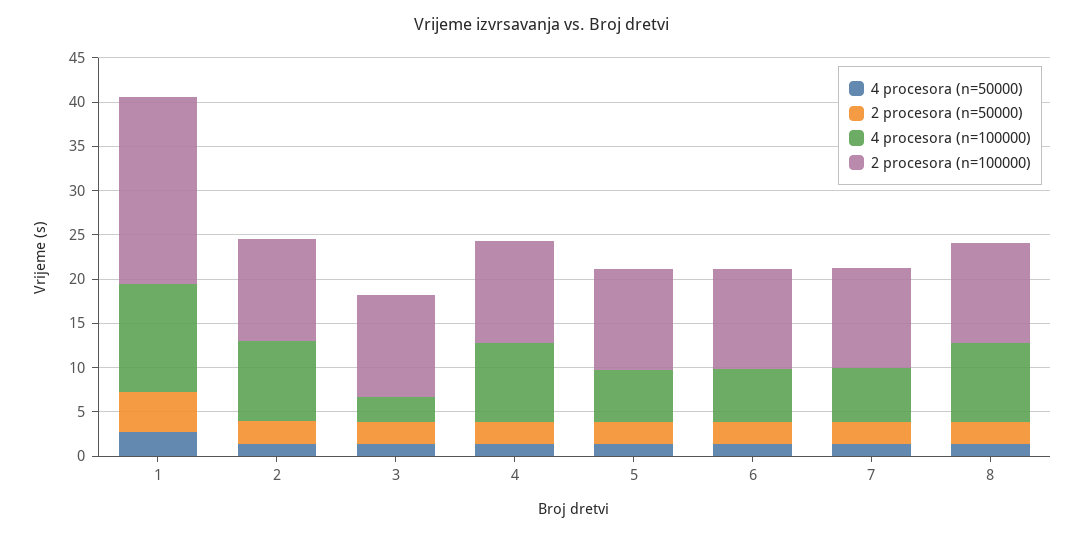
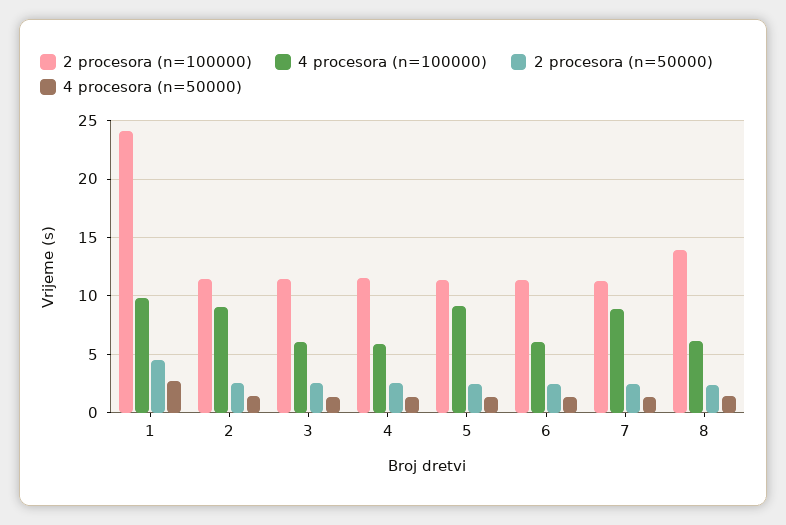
4 procesora (n=100000), 1: 12 -> 10
2 procesora (n=100000), 1: 21 -> 24
4 procesora (n=100000), 3: 3 -> 6
4 procesora (n=100000), 4: 9 -> 6
4 procesora (n=100000), 5: 6 -> 9
4 procesora (n=100000), 7: 6 -> 9
4 procesora (n=100000), 8: 9 -> 6
2 procesora (n=100000), 8: 11 -> 14

